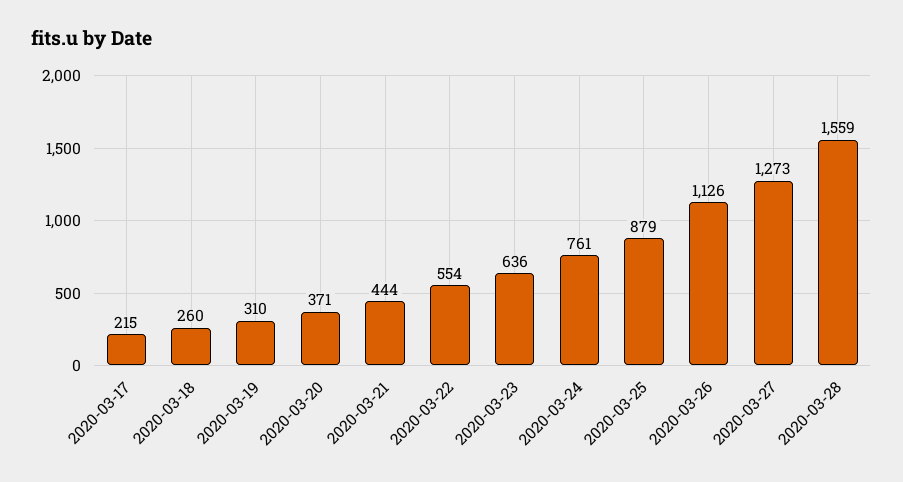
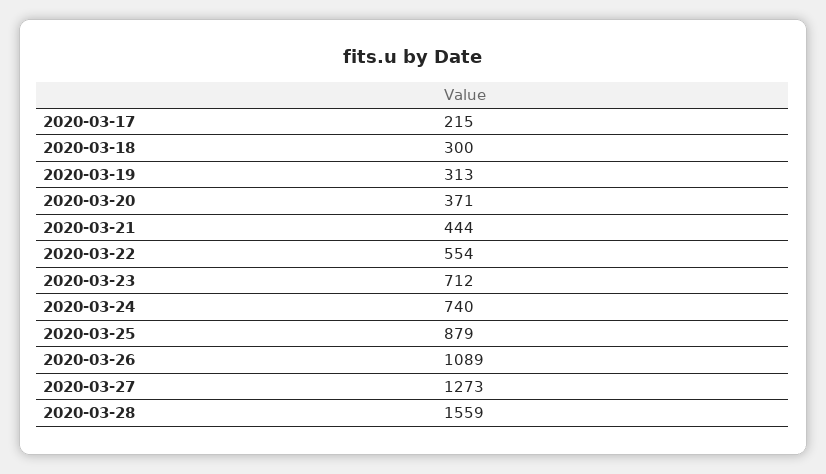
2020-03-18: 260 -> 300
2020-03-19: 310 -> 313
2020-03-23: 636 -> 712
2020-03-24: 761 -> 740
2020-03-26: 1126 -> 1089

